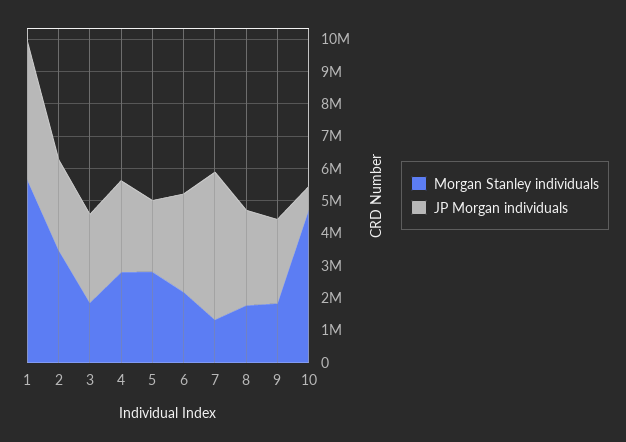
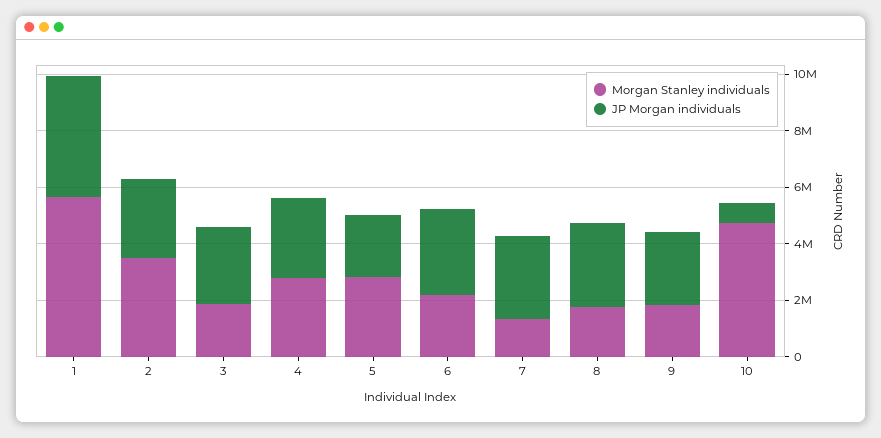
JP Morgan individuals, 7: 4500000 -> 3000000

